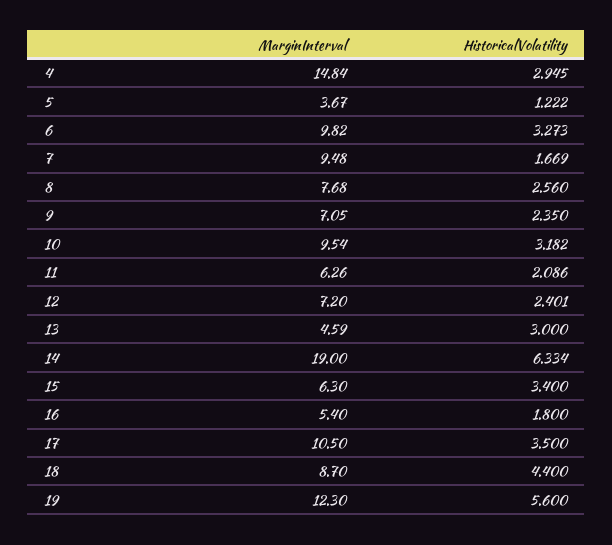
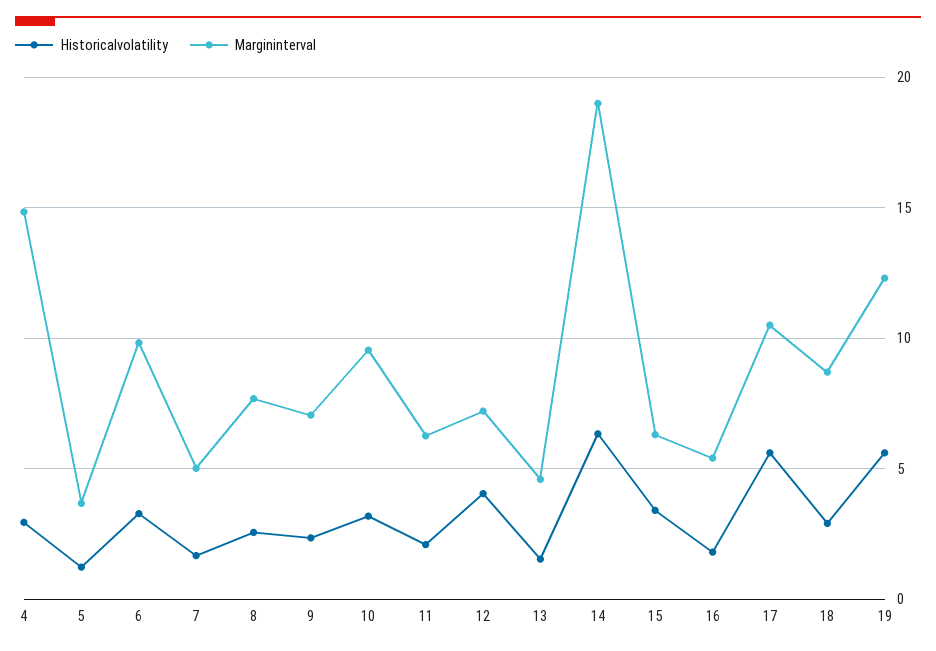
MarginInterval, 7: 9.48 -> 5
HistoricalVolatility, 12: 2.401 -> 4
HistoricalVolatility, 13: 3 -> 1.5
HistoricalVolatility, 17: 3.5 -> 5.5
HistoricalVolatility, 18: 4.4 -> 3

